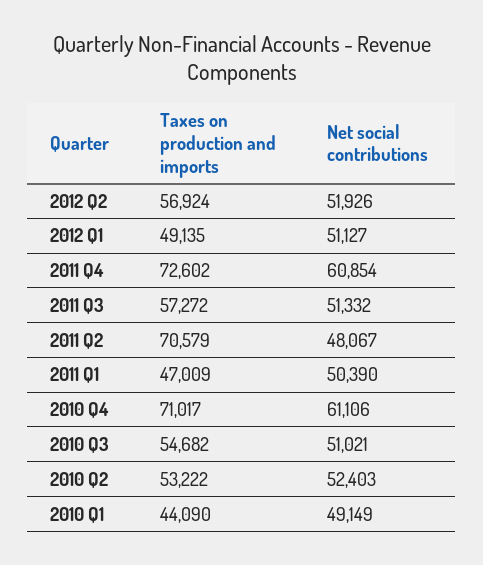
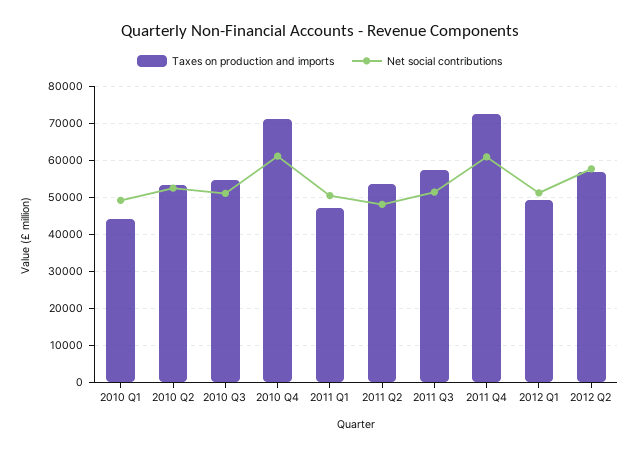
Net social contributions, 2012 Q2: 51926 -> 58000
Taxes on production and imports, 2011 Q2: 70579 -> 54000

